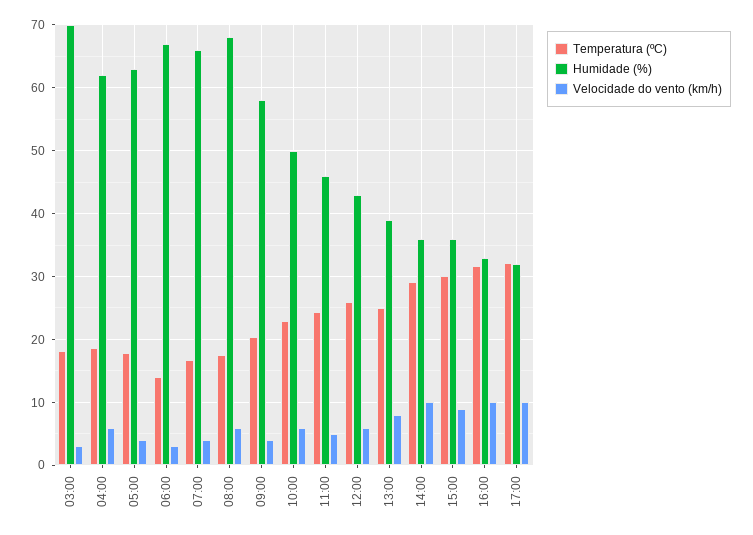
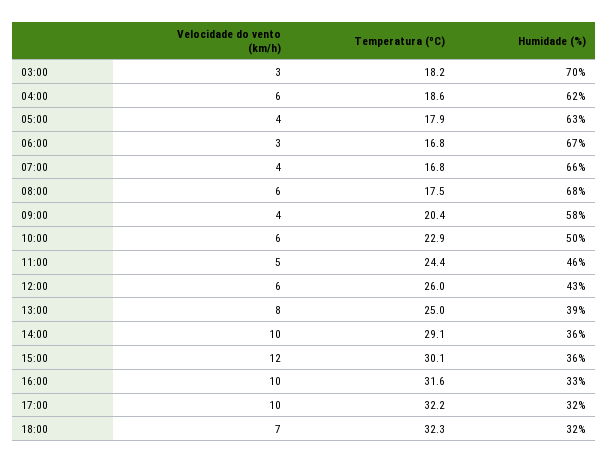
Temperatura (ºC), 06:00: 14 -> 16.8
Velocidade do vento (km/h), 15:00: 9 -> 12
Velocidade do vento (km/h), 18:00: none -> 7
Temperatura (ºC), 18:00: none -> 32.3
Humidade (%), 18:00: none -> 32

